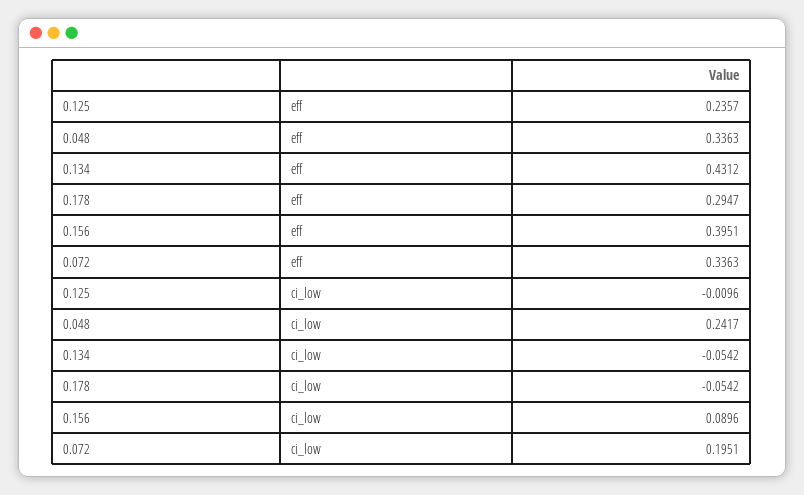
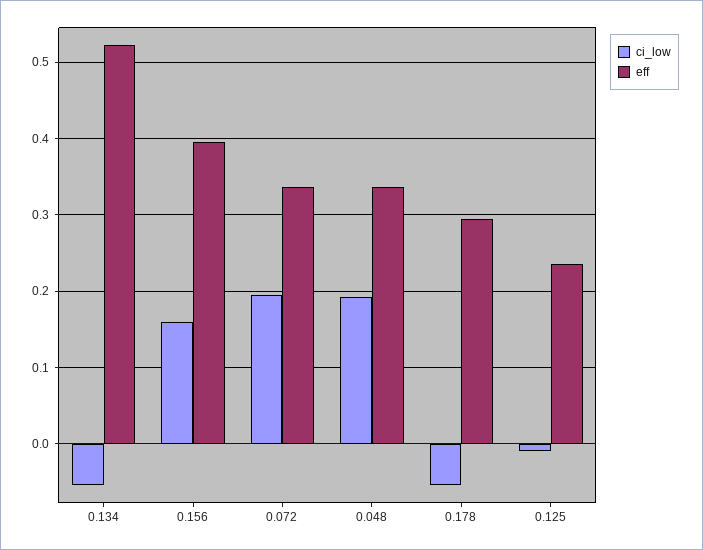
eff, 0.134: 0.4312 -> 0.52
ci_low, 0.048: 0.2417 -> 0.19
ci_low, 0.156: 0.0896 -> 0.16

